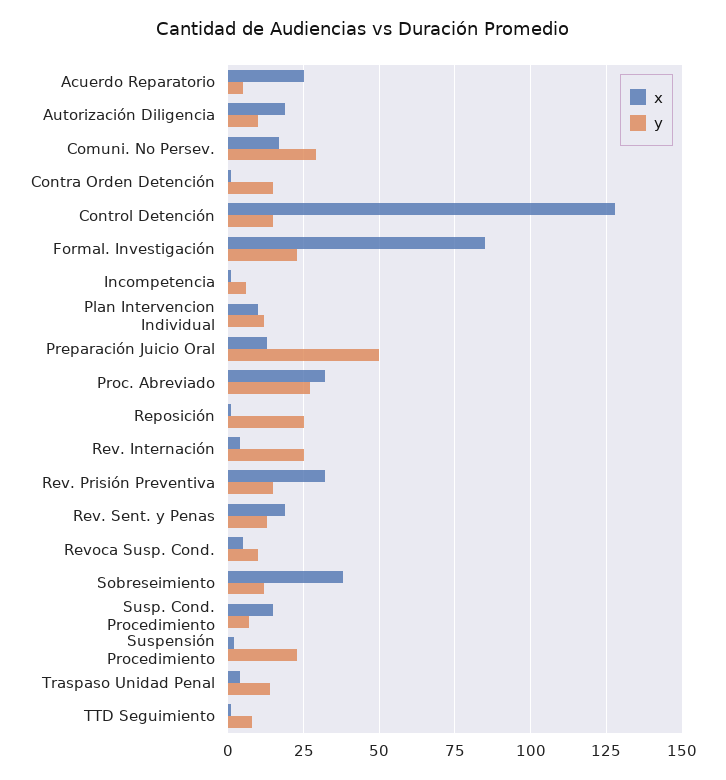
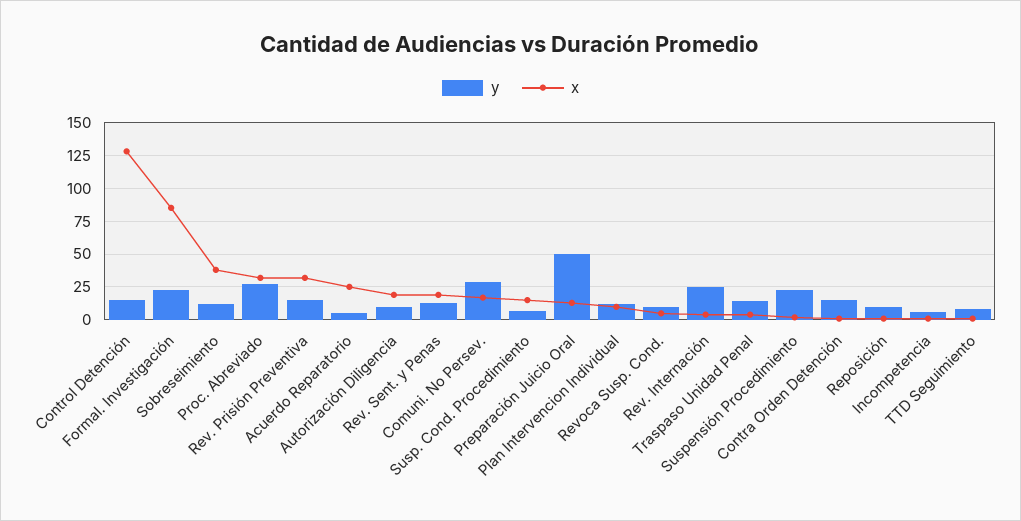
y, Reposición: 25 -> 10

